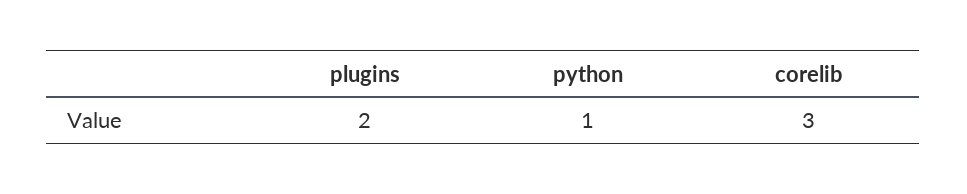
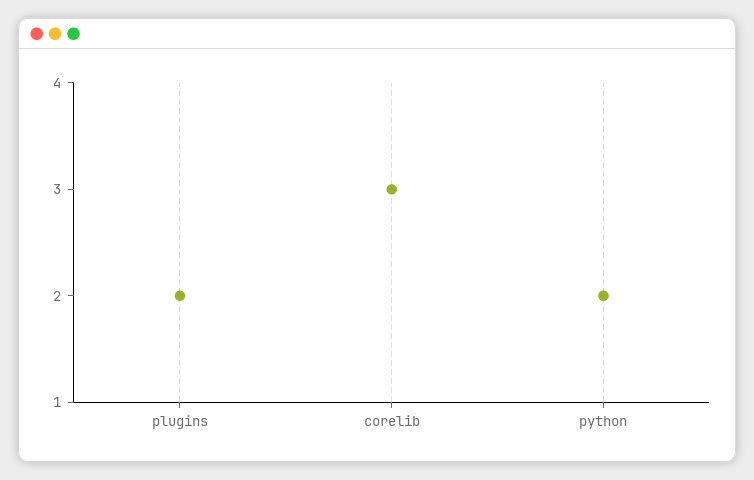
python: 1 -> 2

